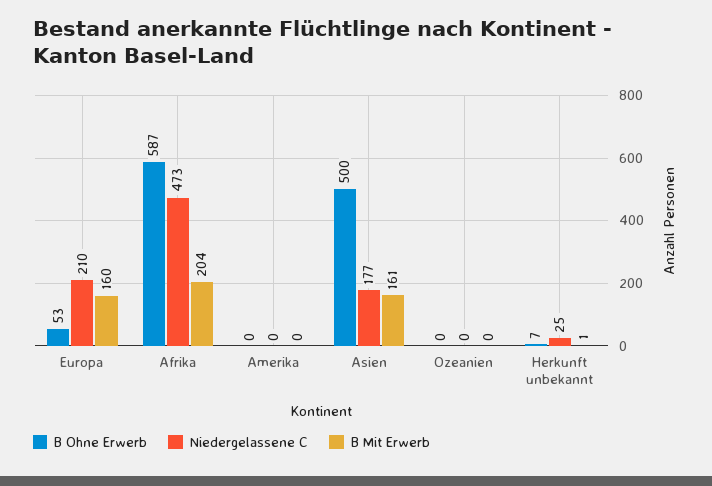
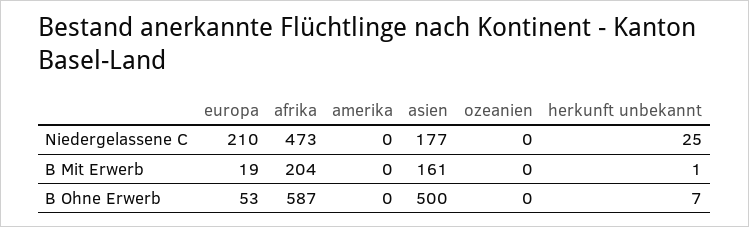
B Mit Erwerb, Europa: 160 -> 19

